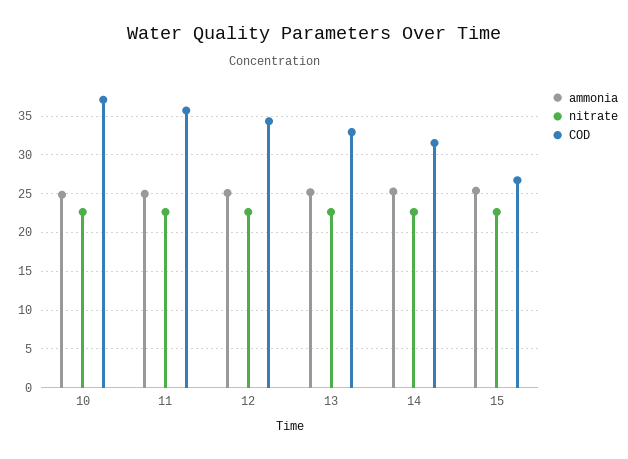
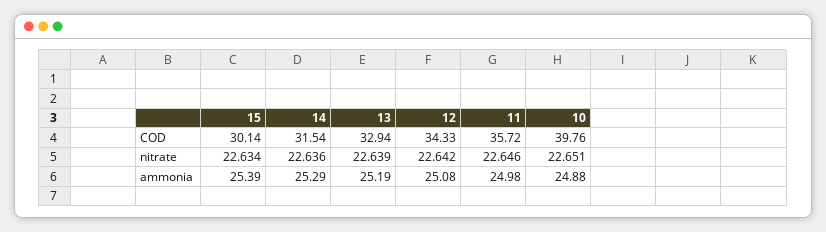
COD, 10: 37 -> 39.76
COD, 15: 27 -> 30.14

